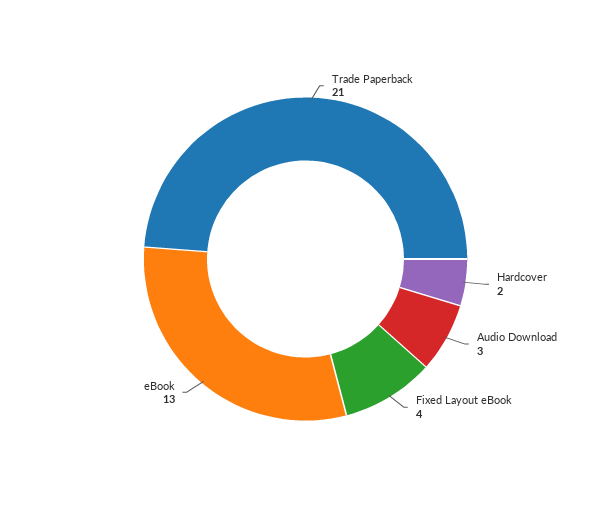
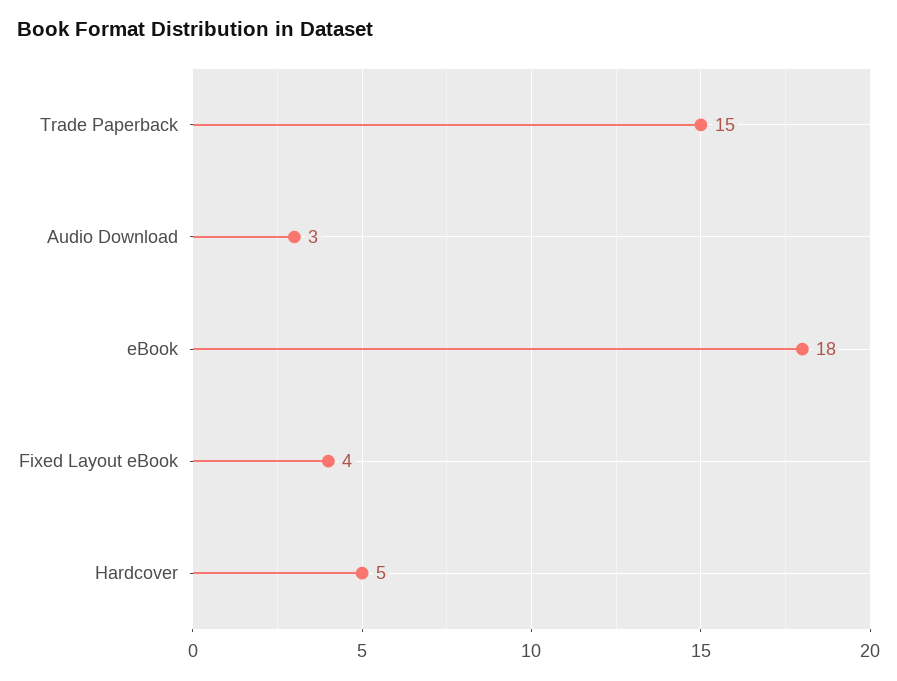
Trade Paperback: 21 -> 15
Hardcover: 2 -> 5
eBook: 13 -> 18

